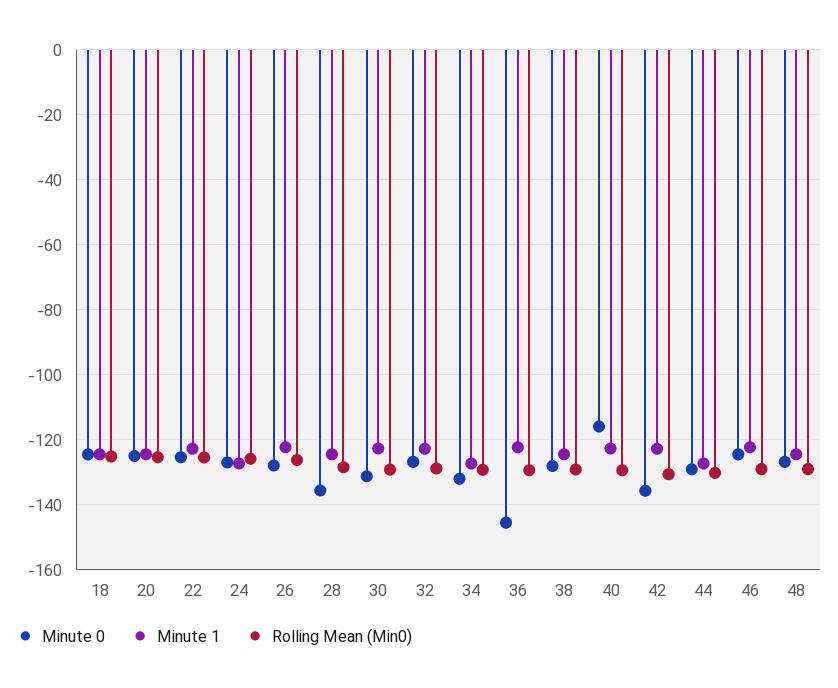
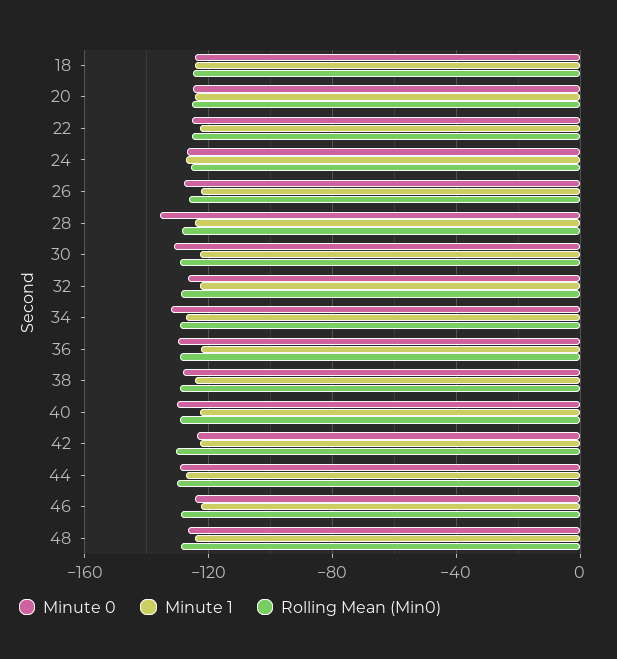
Minute 0, 36: -146 -> -130
Minute 0, 40: -116 -> -130
Minute 0, 42: -136 -> -125

